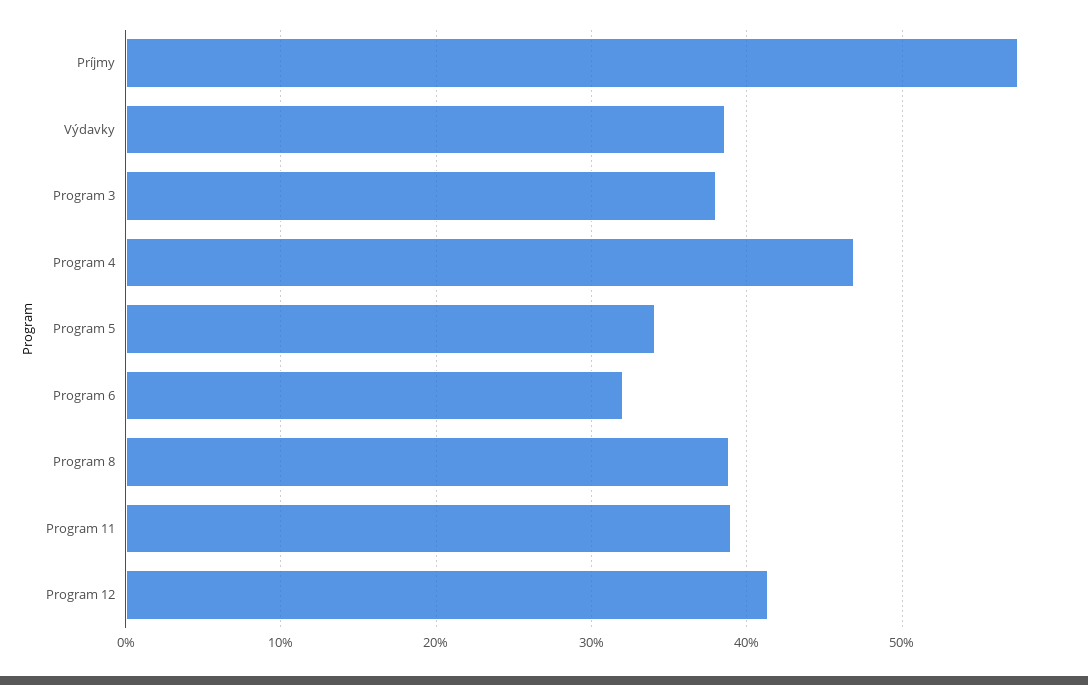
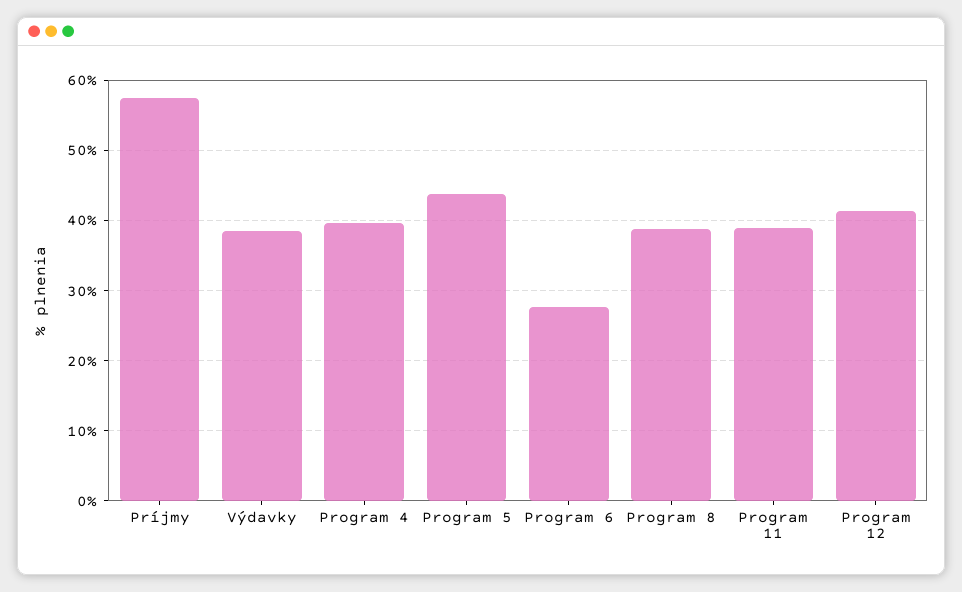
Program 3: 38 -> none
Program 4: 47 -> 40
Program 5: 34 -> 44
Program 6: 32 -> 28

